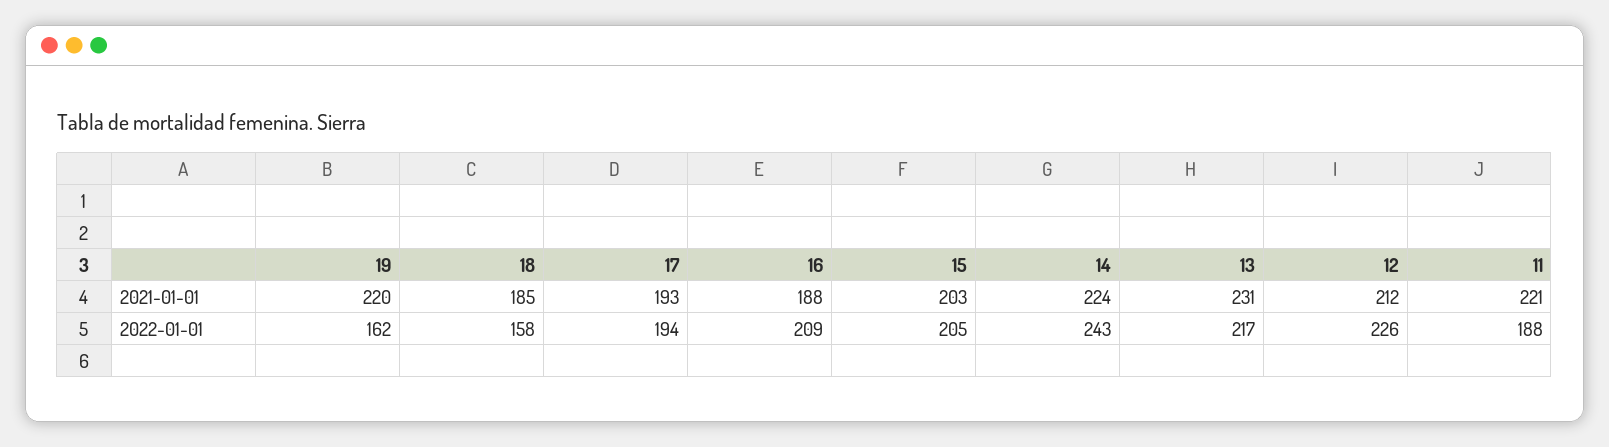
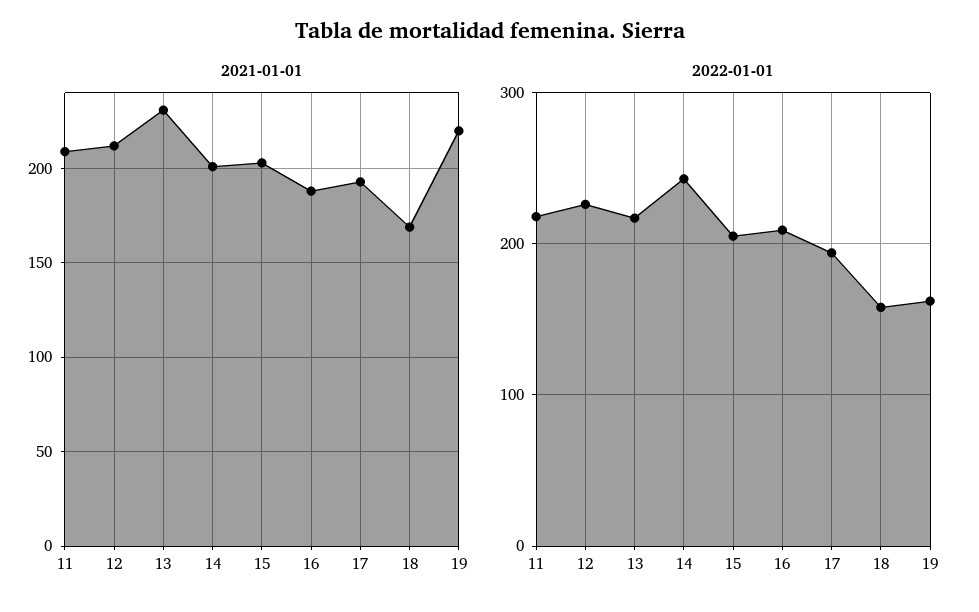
2021-01-01, 18: 185 -> 170
2021-01-01, 14: 224 -> 200
2021-01-01, 11: 221 -> 210
2022-01-01, 11: 188 -> 220

